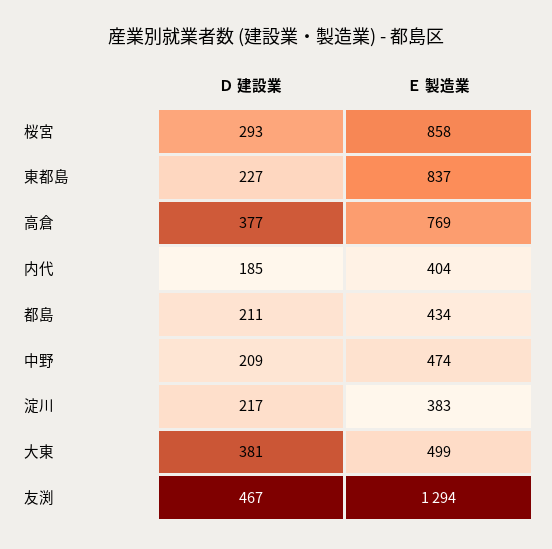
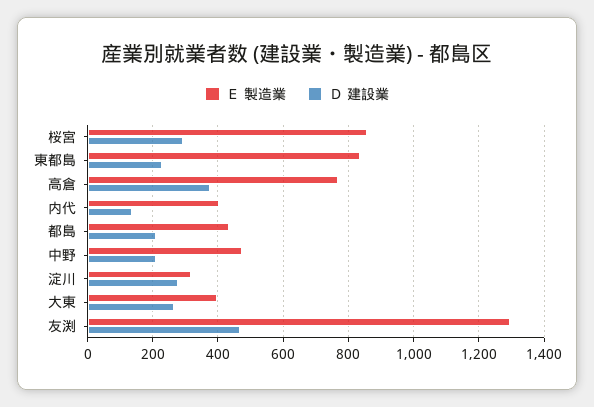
Ｄ 建設業, 内代: 185 -> 140
Ｄ 建設業, 淀川: 217 -> 280
Ｅ 製造業, 淀川: 383 -> 320
Ｄ 建設業, 大東: 381 -> 260
Ｅ 製造業, 大東: 499 -> 400

